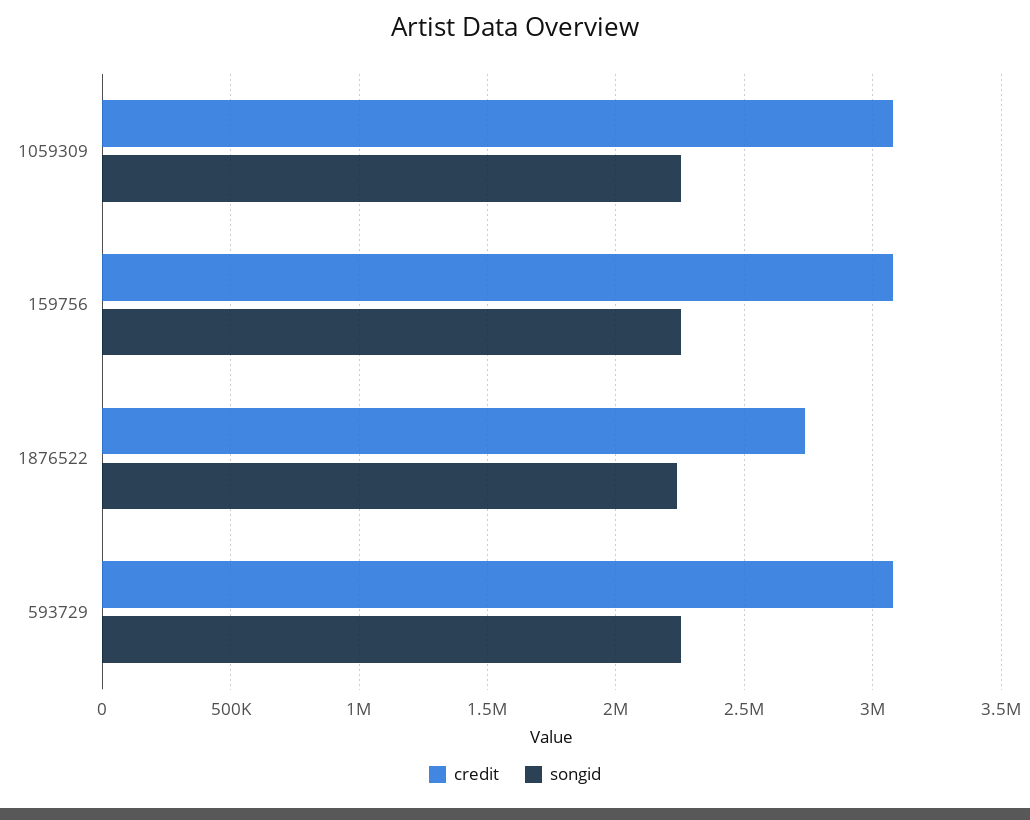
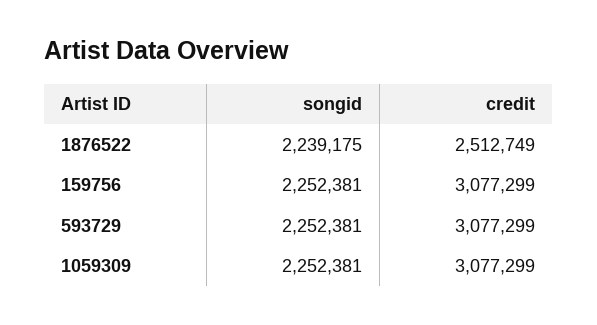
credit, 1876522: 2750000 -> 2512749

